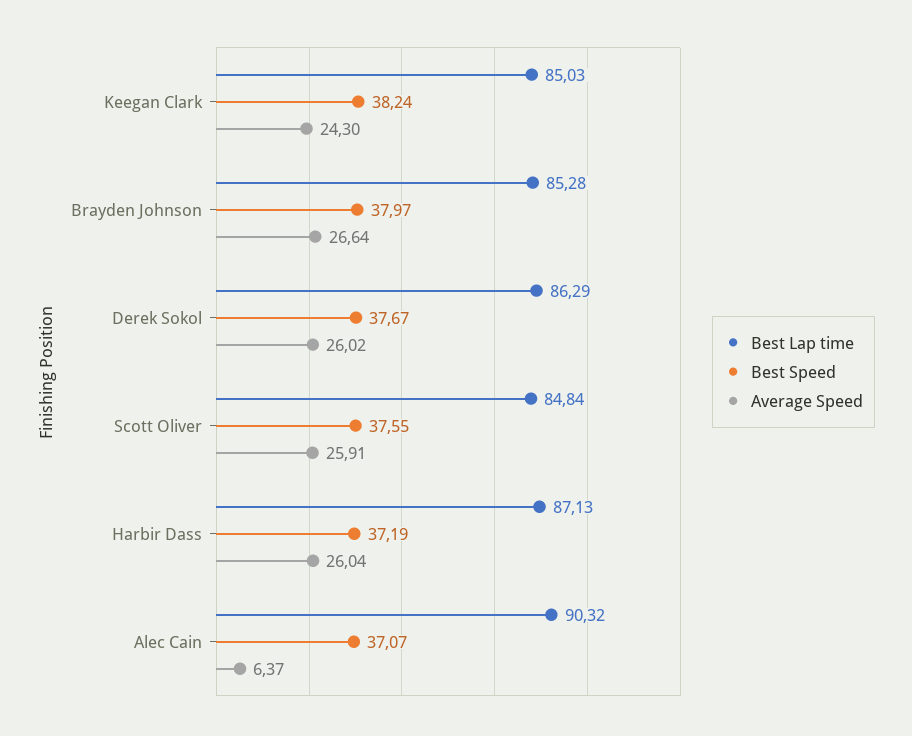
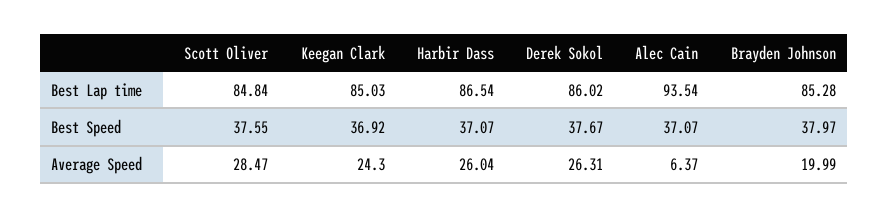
Best Speed, Keegan Clark: 38.24 -> 36.92
Average Speed, Brayden Johnson: 26.64 -> 19.99
Best Lap time, Derek Sokol: 86.29 -> 86.02
Average Speed, Derek Sokol: 26.02 -> 26.31
Average Speed, Scott Oliver: 25.91 -> 28.47
Best Lap time, Harbir Dass: 87.13 -> 86.54
Best Speed, Harbir Dass: 37.19 -> 37.07
Best Lap time, Alec Cain: 90.32 -> 93.54

